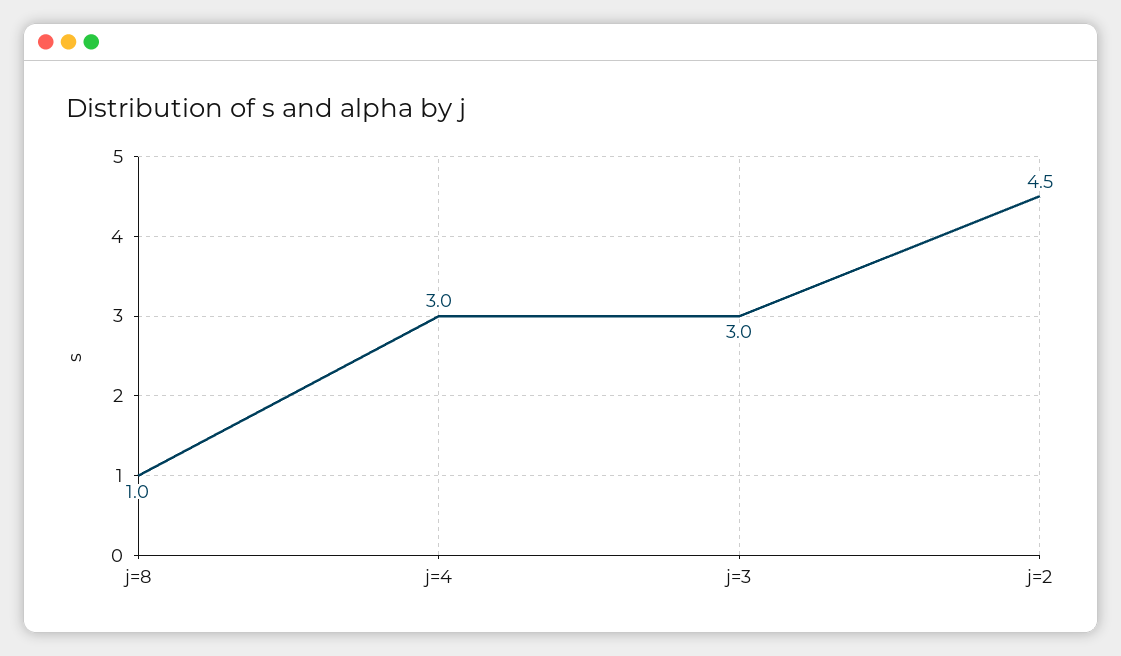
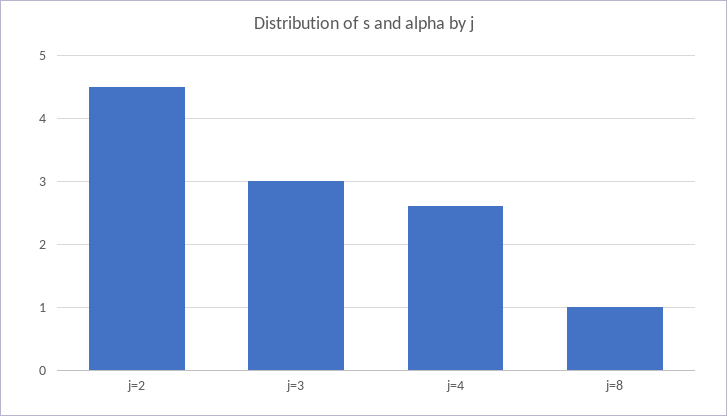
j=4: 3 -> 2.6

